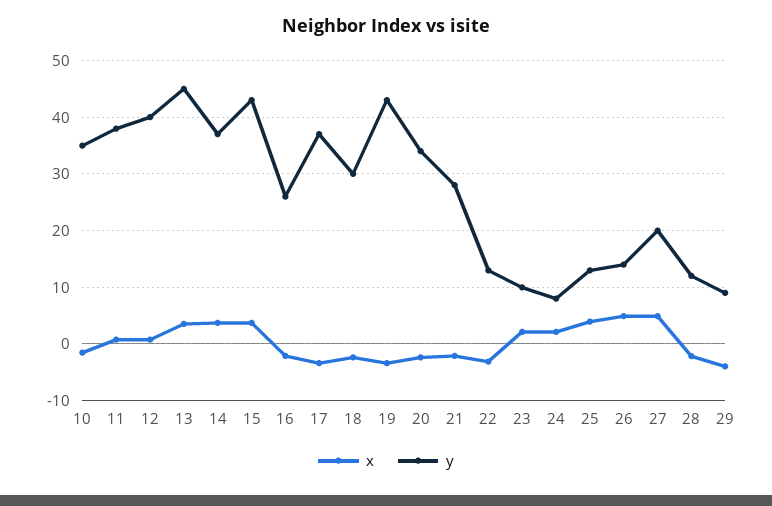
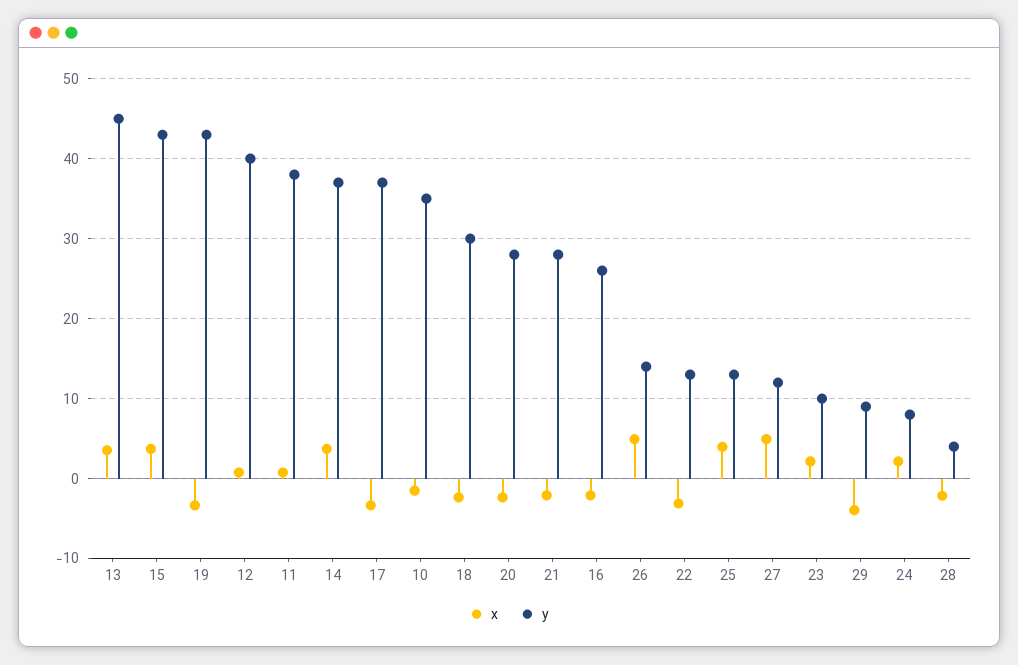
y, 20: 34 -> 28
y, 27: 20 -> 12
y, 28: 12 -> 4

